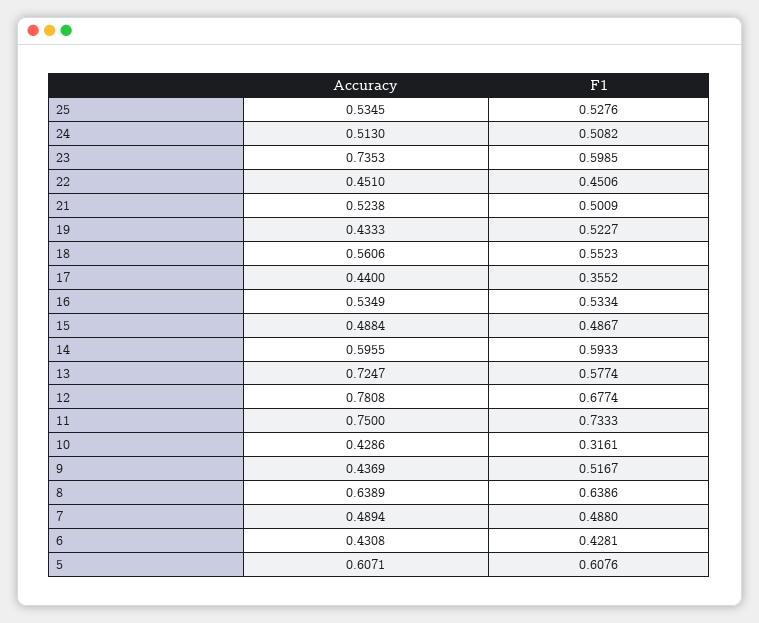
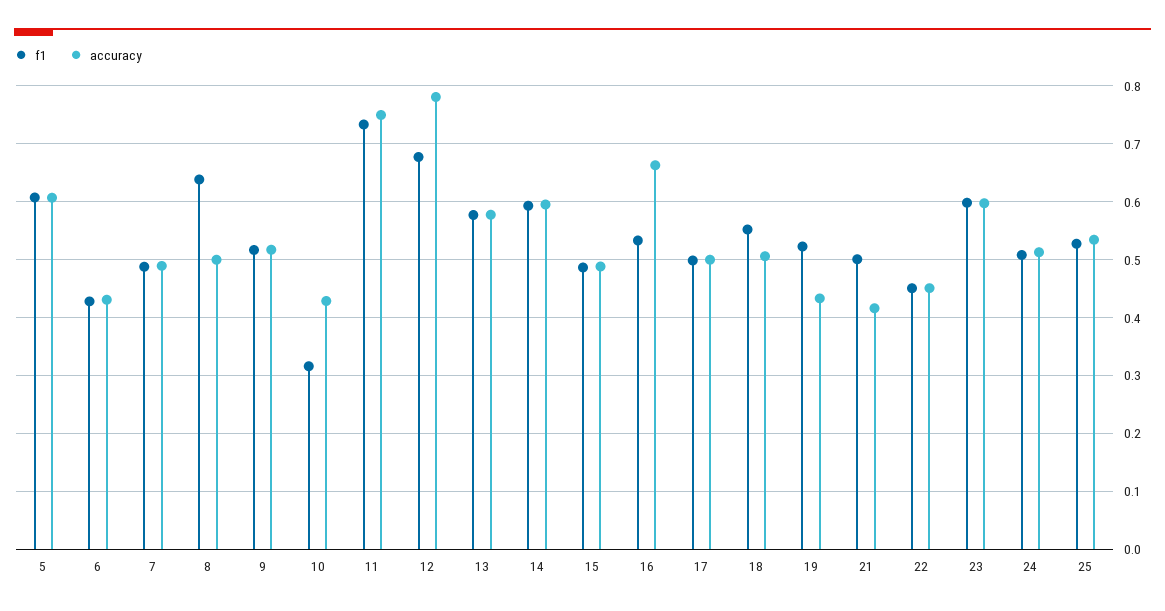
Accuracy, 23: 0.7353 -> 0.6
Accuracy, 21: 0.5238 -> 0.42
Accuracy, 18: 0.5606 -> 0.5
Accuracy, 17: 0.44 -> 0.5
F1, 17: 0.3552 -> 0.5
Accuracy, 16: 0.5349 -> 0.66
Accuracy, 13: 0.7247 -> 0.58
Accuracy, 9: 0.4369 -> 0.52
Accuracy, 8: 0.6389 -> 0.5

